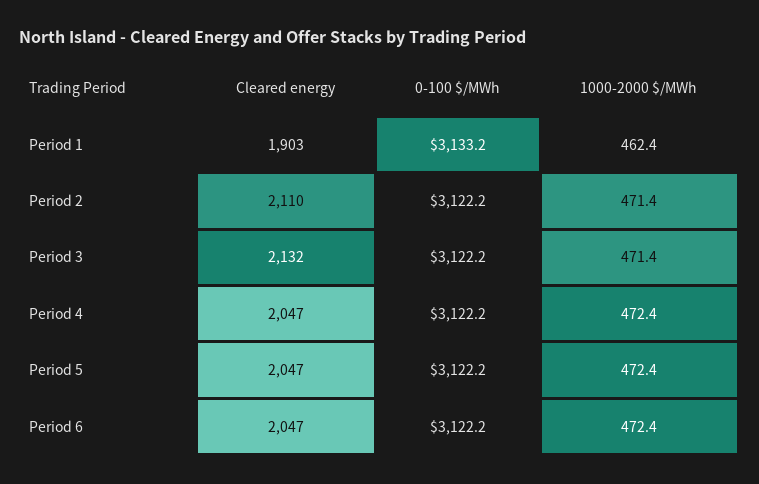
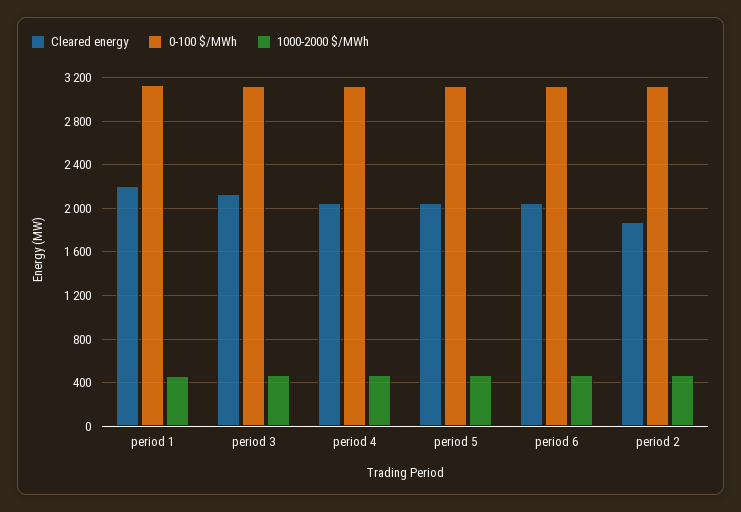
Cleared energy, Period 1: 1903 -> 2200
Cleared energy, Period 2: 2110 -> 1900

